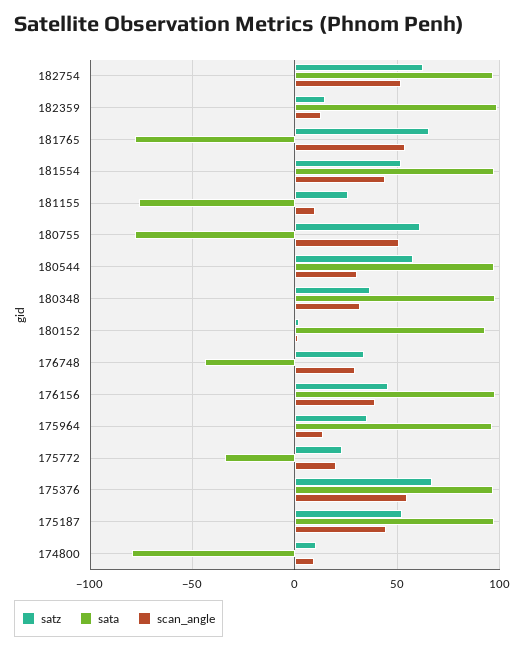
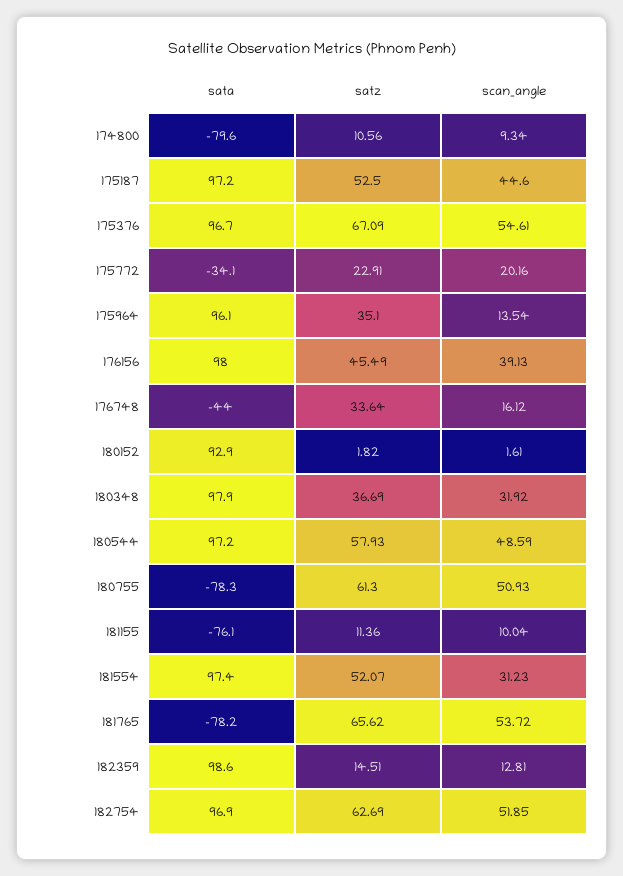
scan_angle, 181554: 45 -> 31.23
satz, 181155: 25 -> 11.36
scan_angle, 180544: 30 -> 48.59
scan_angle, 176748: 30 -> 16.12

